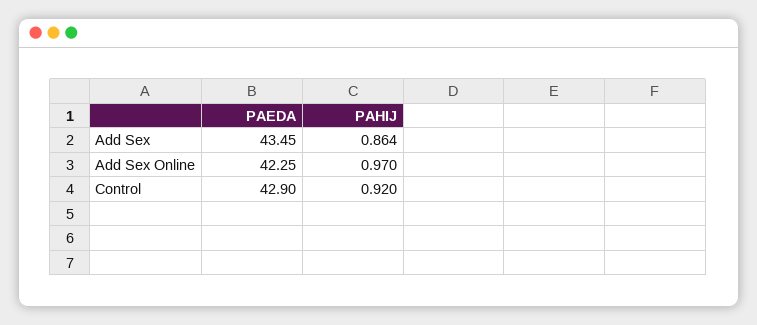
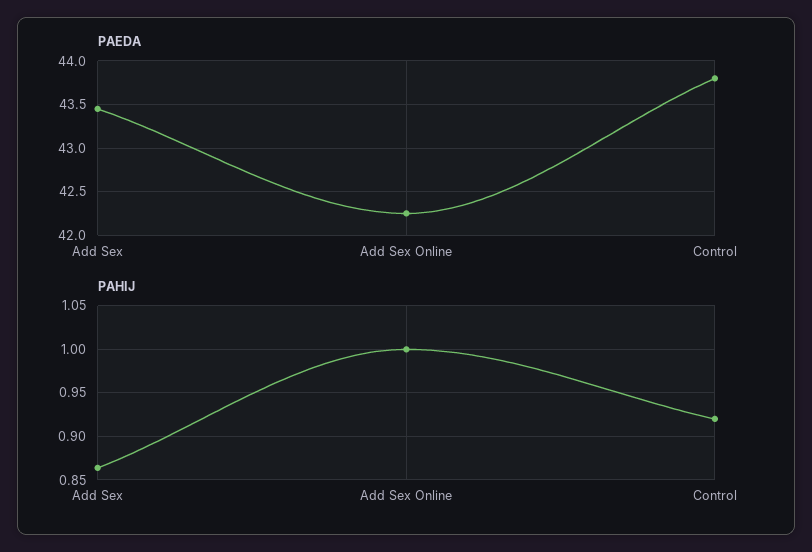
PAHIJ, Add Sex Online: 0.97 -> 1
PAEDA, Control: 42.9 -> 43.8

